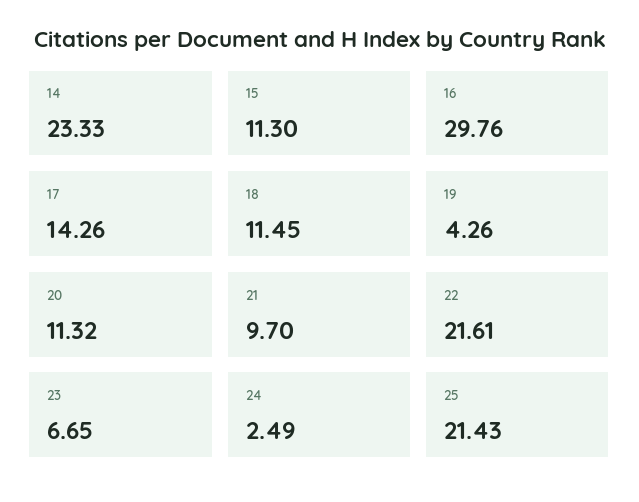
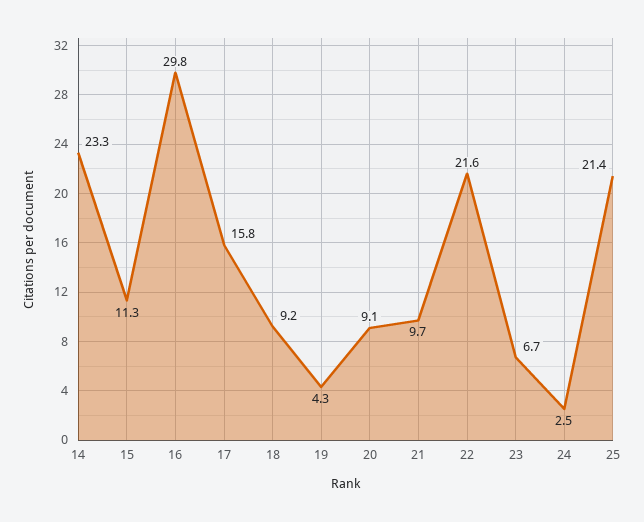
17: 14.26 -> 15.8
18: 11.45 -> 9.2
20: 11.32 -> 9.1

